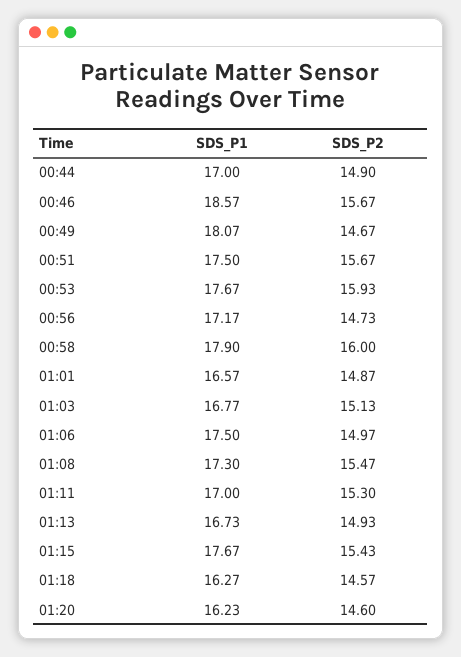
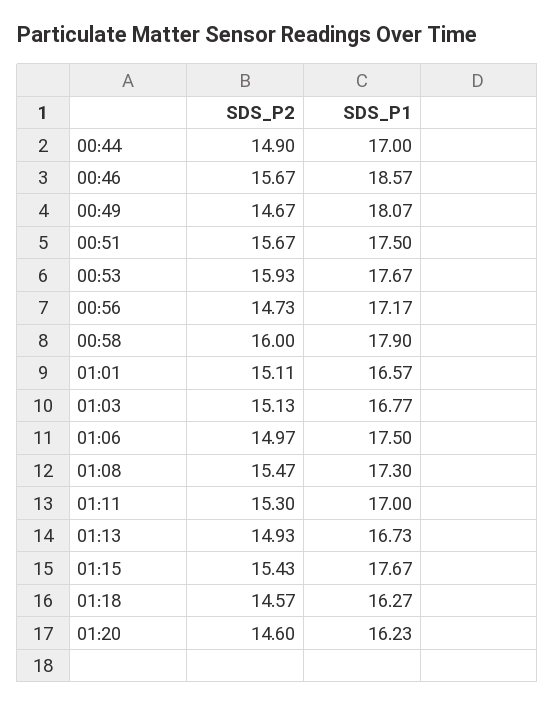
SDS_P2, 01:01: 14.87 -> 15.11

